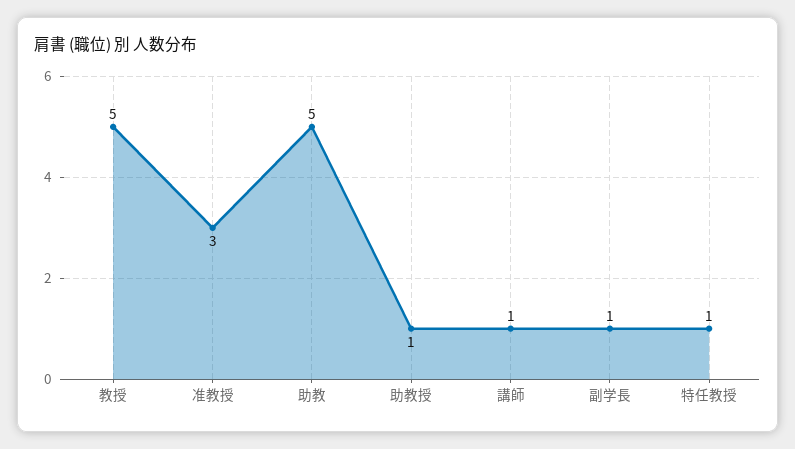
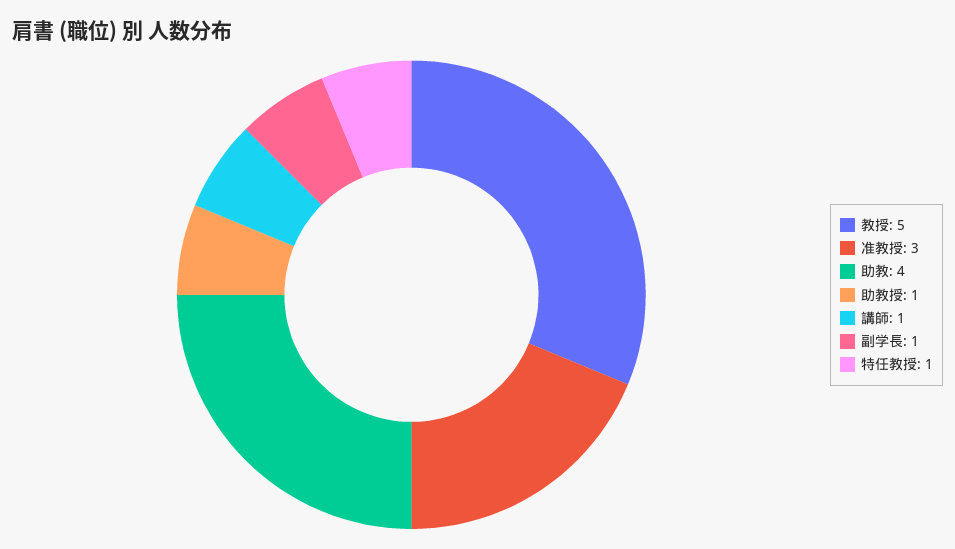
助教: 5 -> 4

